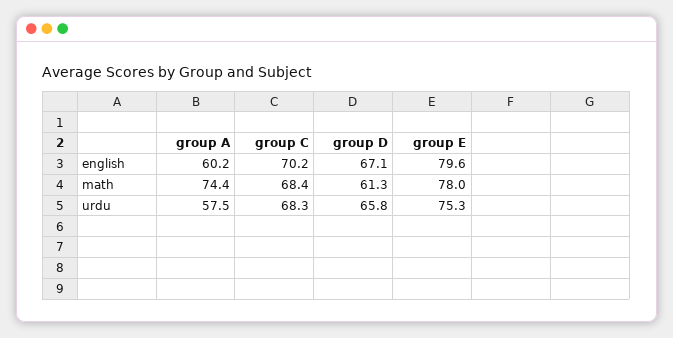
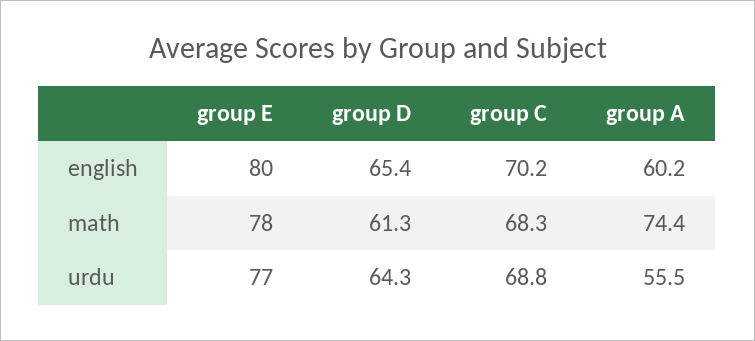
group D, english: 67.1 -> 65.4
group E, english: 79.6 -> 80
group C, math: 68.4 -> 68.3
group A, urdu: 57.5 -> 55.5
group C, urdu: 68.3 -> 68.8
group D, urdu: 65.8 -> 64.3
group E, urdu: 75.3 -> 77

